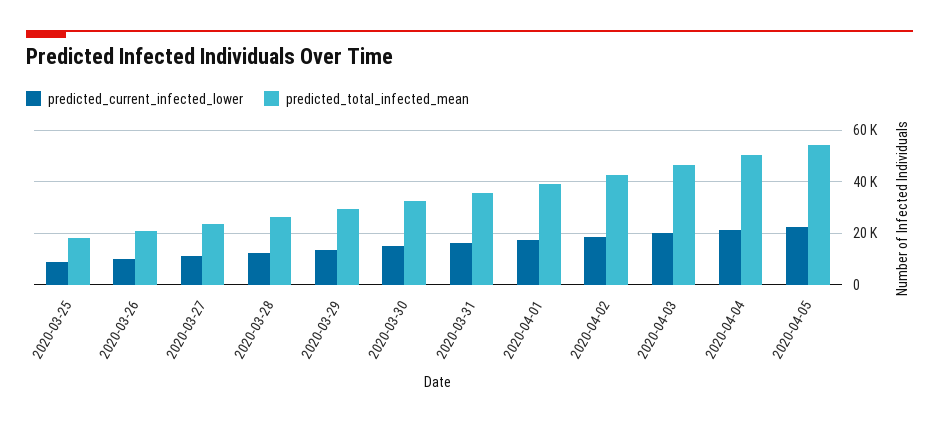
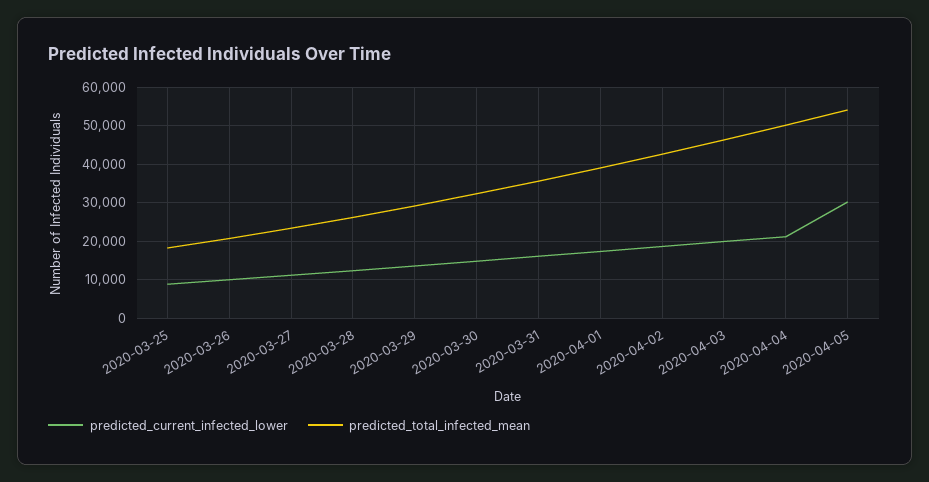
predicted_current_infected_lower, 2020-04-05: 22500 -> 30000

